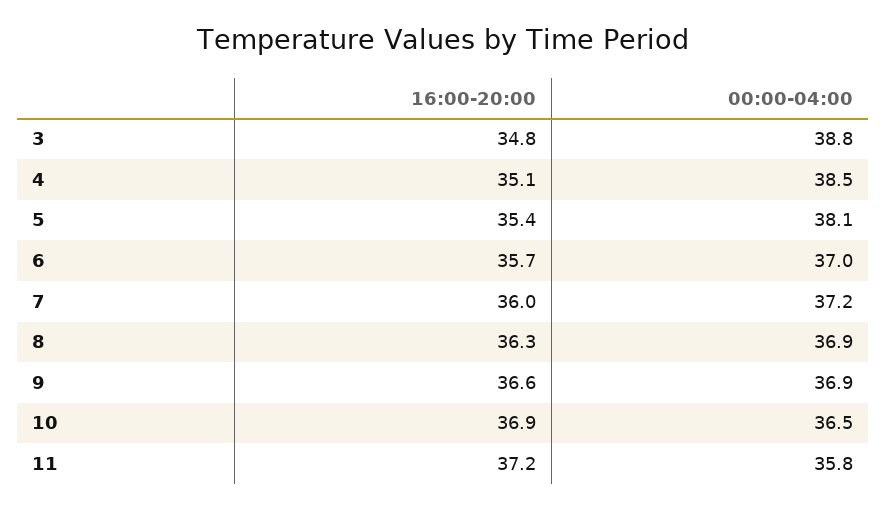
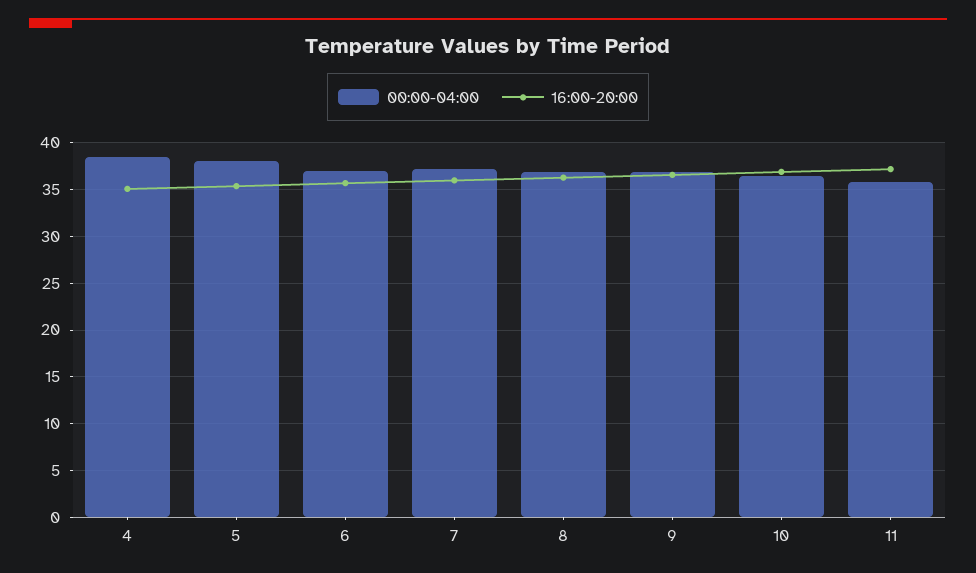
16:00-20:00, 3: 34.8 -> none
00:00-04:00, 3: 38.8 -> none

